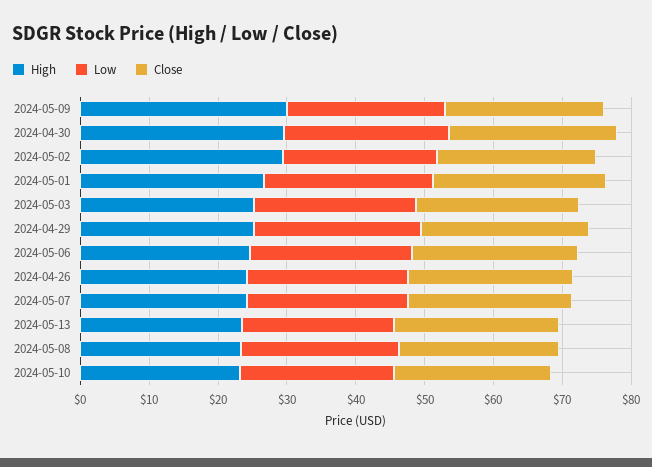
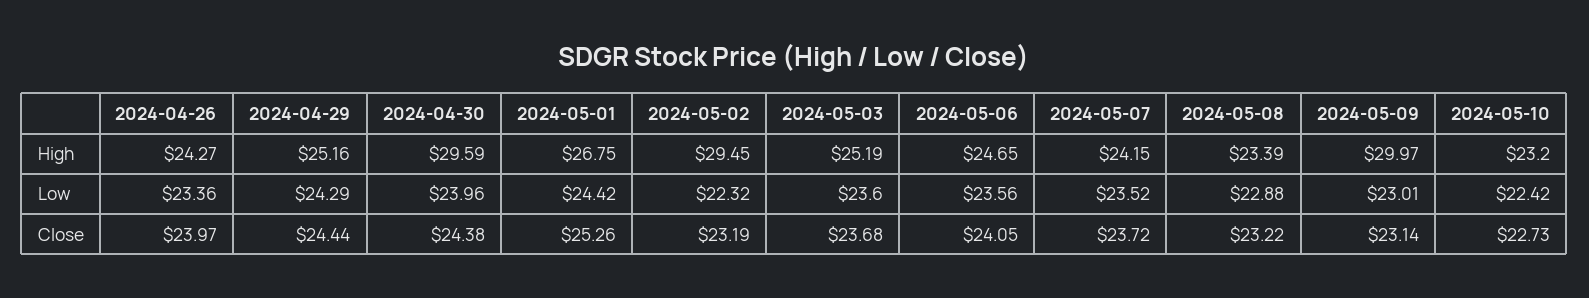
High, 2024-05-13: 24 -> none
Low, 2024-05-13: 22 -> none
Close, 2024-05-13: 24 -> none

